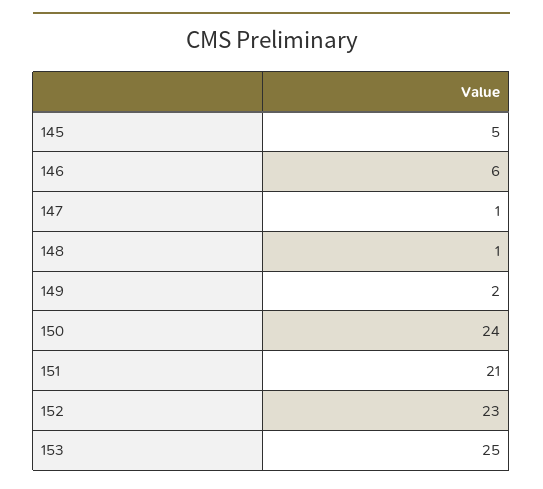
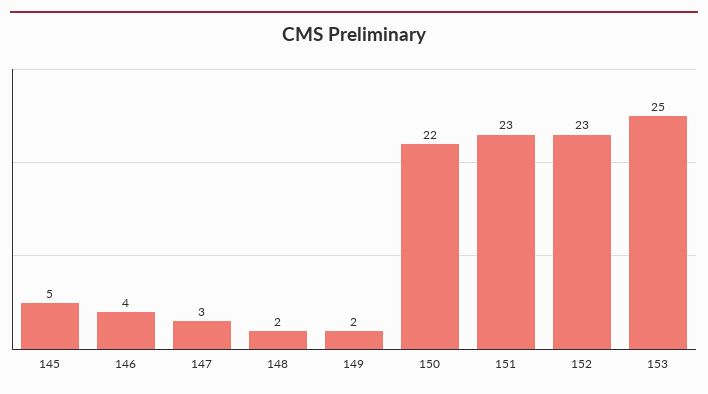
146: 6 -> 4
147: 1 -> 3
148: 1 -> 2
150: 24 -> 22
151: 21 -> 23

